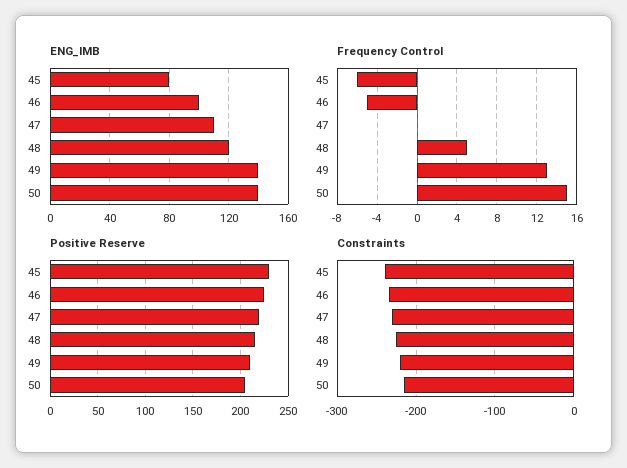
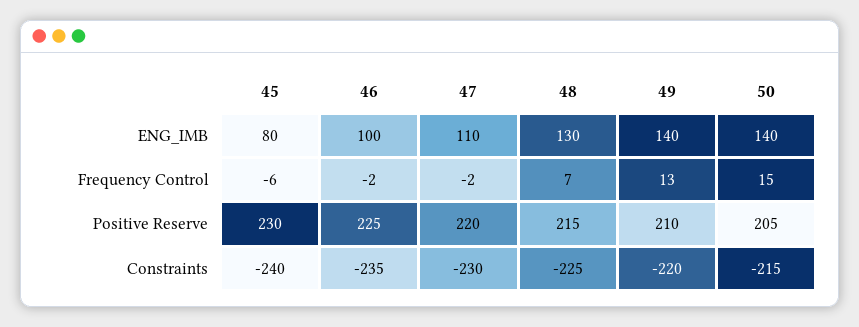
ENG_IMB, 48: 120 -> 130
Frequency Control, 46: -5 -> -2
Frequency Control, 47: 0 -> -2
Frequency Control, 48: 5 -> 7

